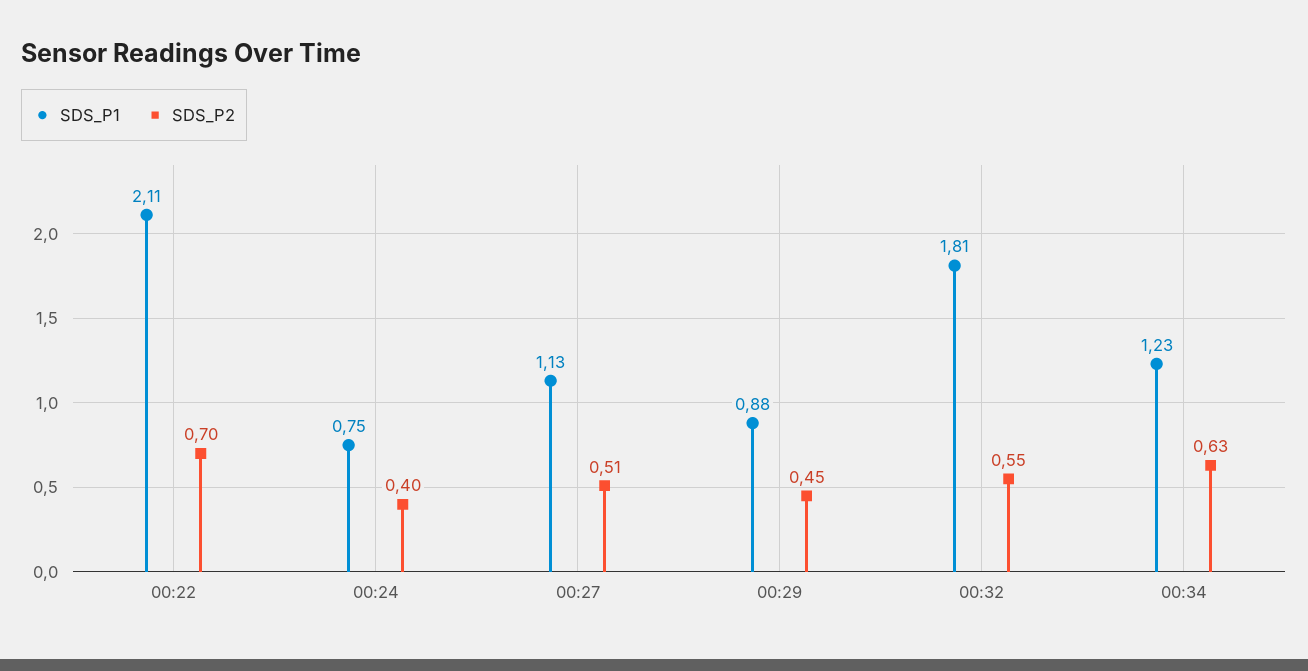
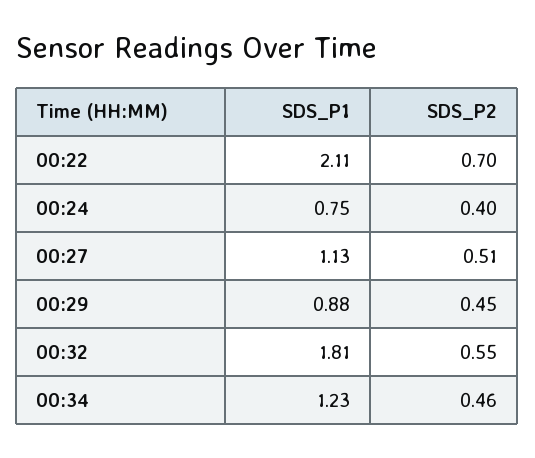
SDS_P2, 00:34: 0.63 -> 0.46

